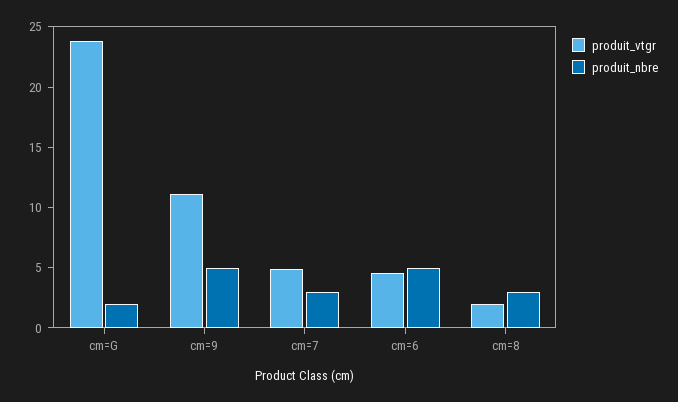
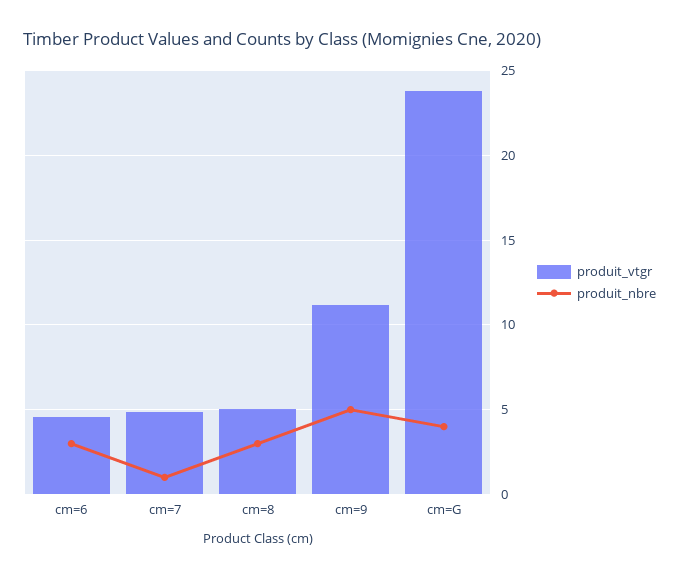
produit_nbre, cm=G: 2 -> 4
produit_nbre, cm=7: 3 -> 1
produit_nbre, cm=6: 5 -> 3
produit_vtgr, cm=8: 2 -> 5

